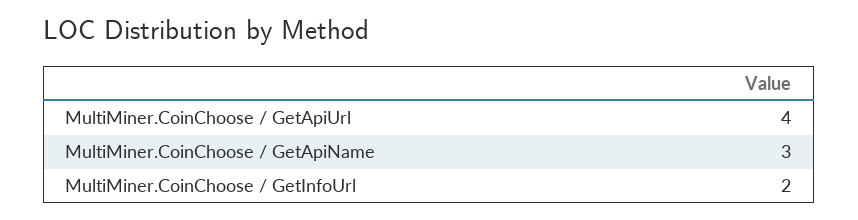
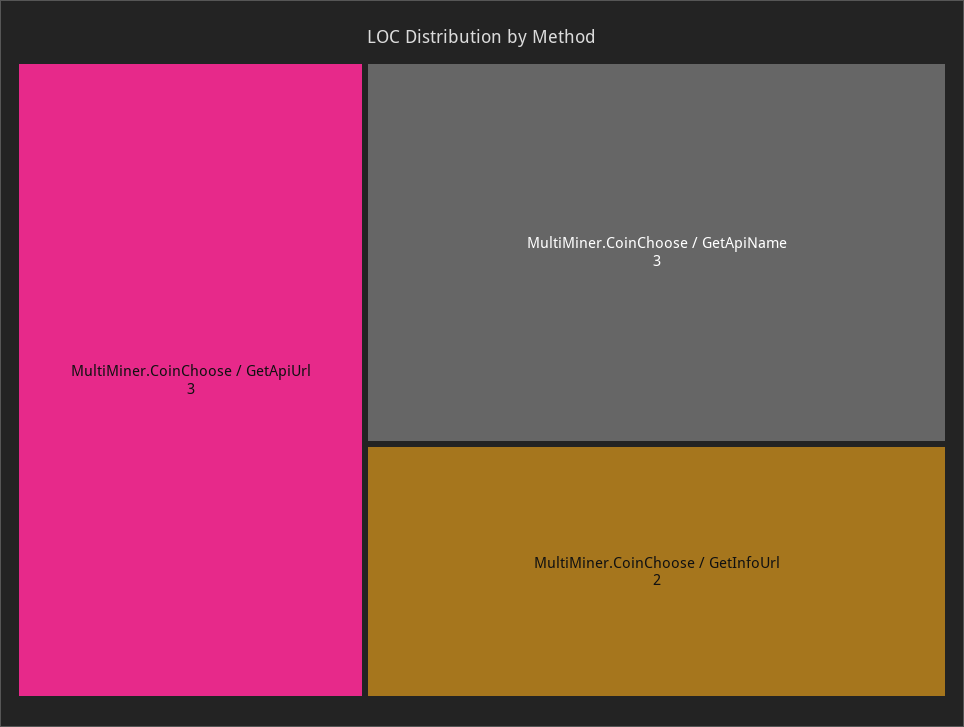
MultiMiner.CoinChoose / GetApiUrl: 4 -> 3

